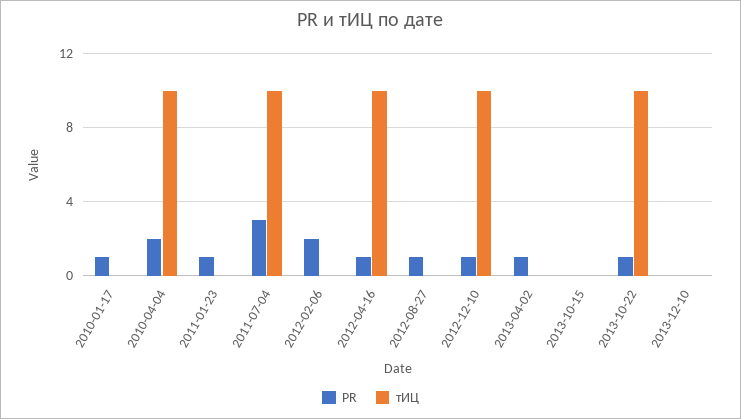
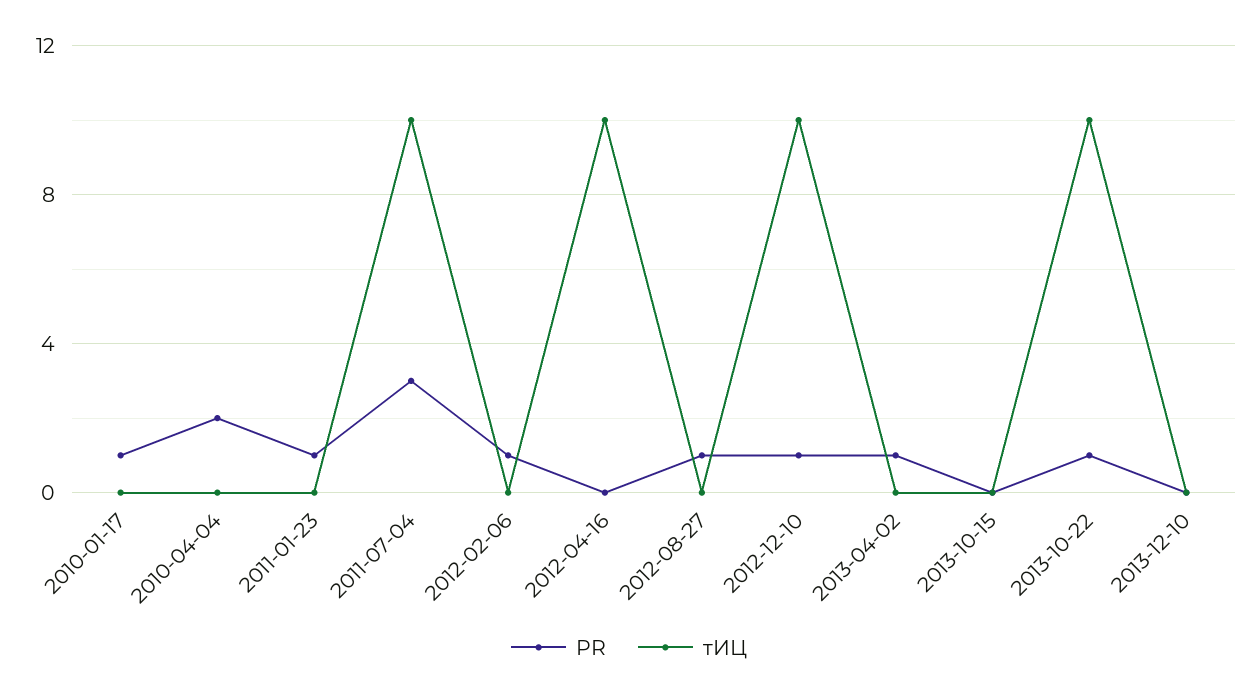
тИЦ, 2010-04-04: 10 -> 0
PR, 2012-02-06: 2 -> 1
PR, 2012-04-16: 1 -> 0

